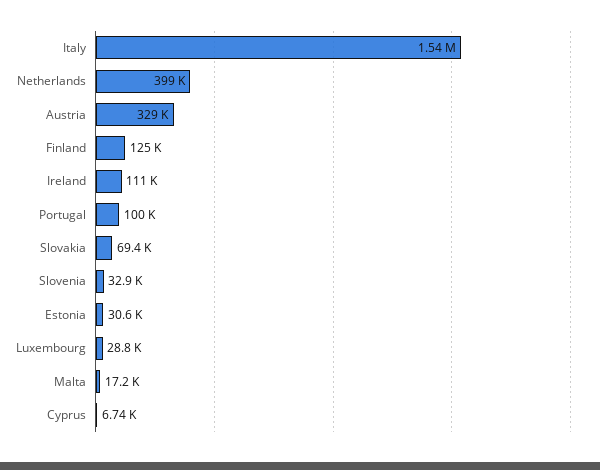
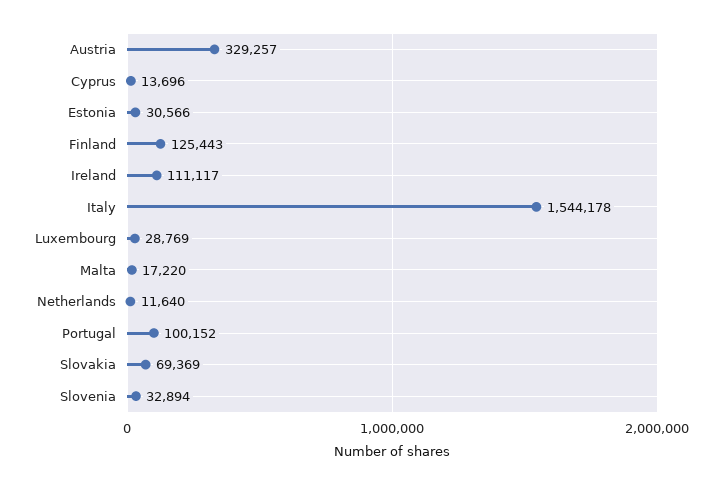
Netherlands: 399000 -> 11640
Cyprus: 6740 -> 13696

